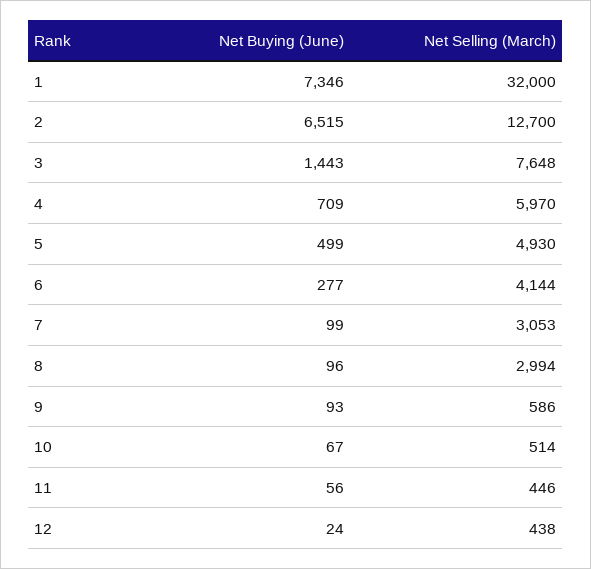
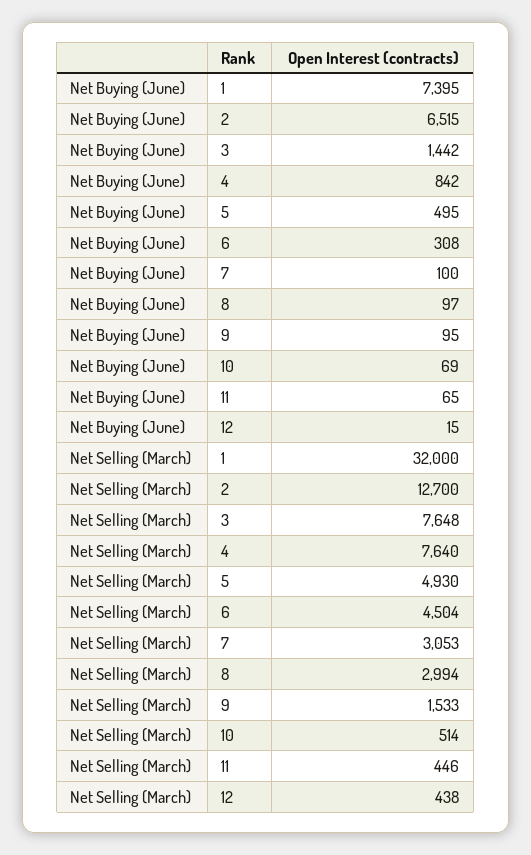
Net Buying (June), 1: 7346 -> 7395
Net Buying (June), 3: 1443 -> 1442
Net Buying (June), 4: 709 -> 842
Net Selling (March), 4: 5970 -> 7640
Net Buying (June), 5: 499 -> 495
Net Buying (June), 6: 277 -> 308
Net Selling (March), 6: 4144 -> 4504
Net Buying (June), 7: 99 -> 100
Net Buying (June), 8: 96 -> 97
Net Buying (June), 9: 93 -> 95
Net Selling (March), 9: 586 -> 1533
Net Buying (June), 10: 67 -> 69
Net Buying (June), 11: 56 -> 65
Net Buying (June), 12: 24 -> 15

